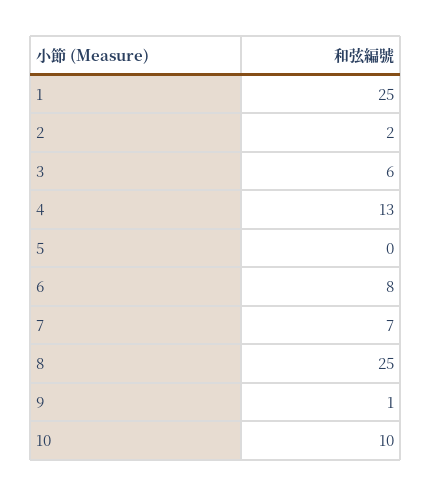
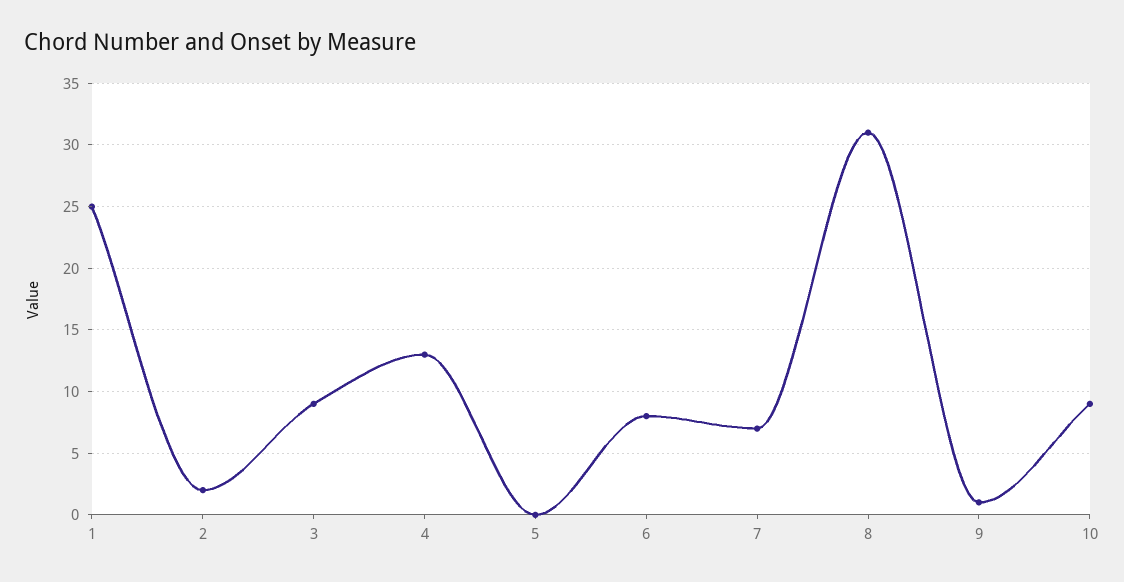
3: 6 -> 9
8: 25 -> 31
10: 10 -> 9

